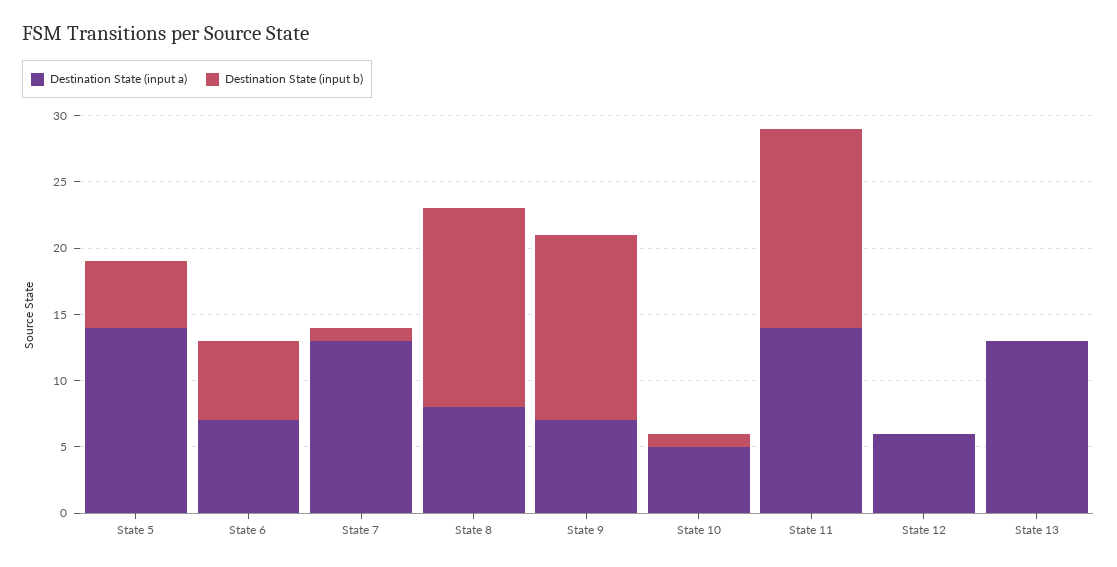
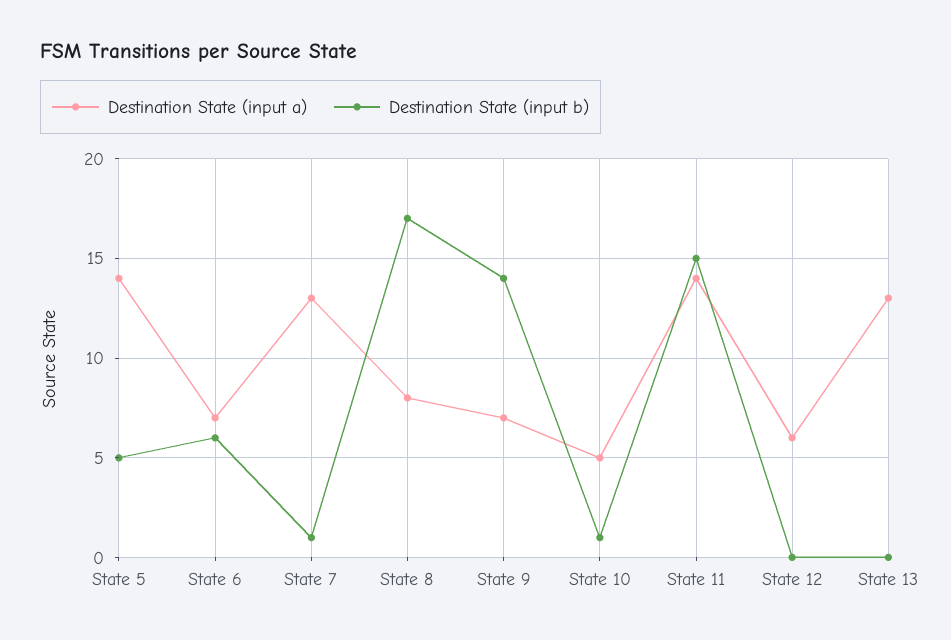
Destination State (input b), State 8: 15 -> 17

